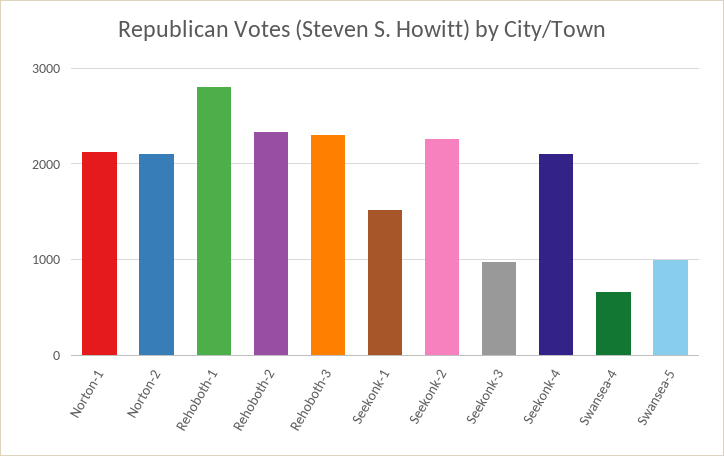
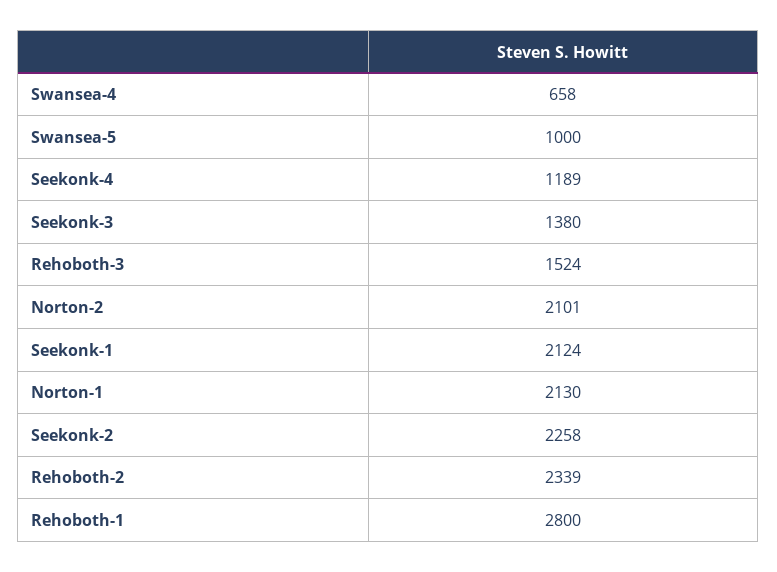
Rehoboth-3: 2300 -> 1524
Seekonk-1: 1500 -> 2124
Seekonk-3: 1000 -> 1380
Seekonk-4: 2100 -> 1189

